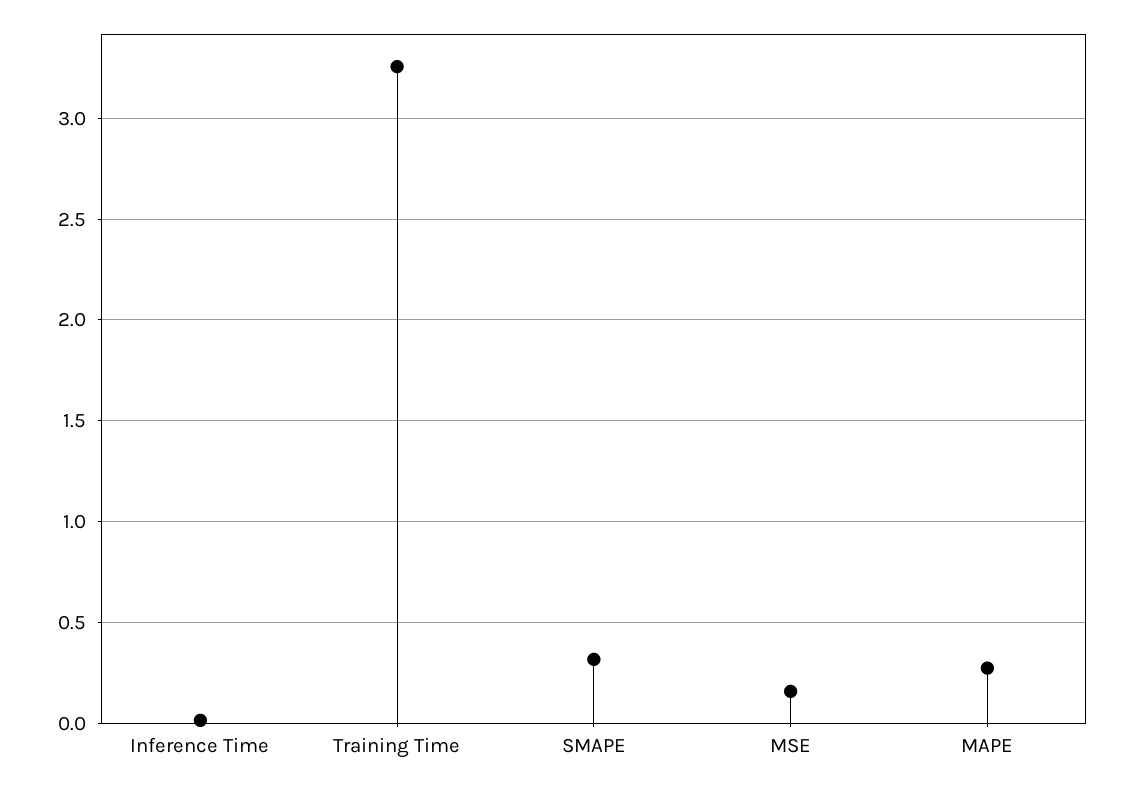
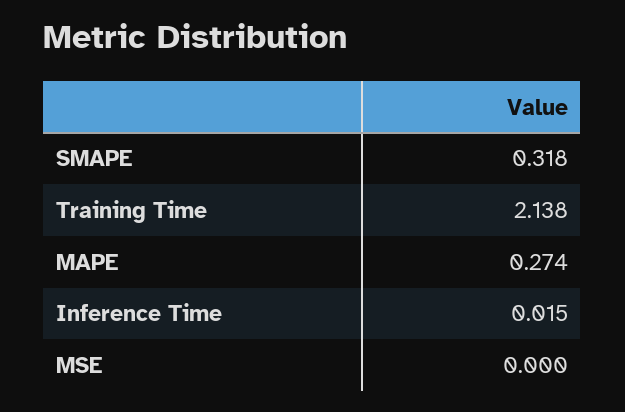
Training Time: 3.25 -> 2.138
MSE: 0.15 -> 0

